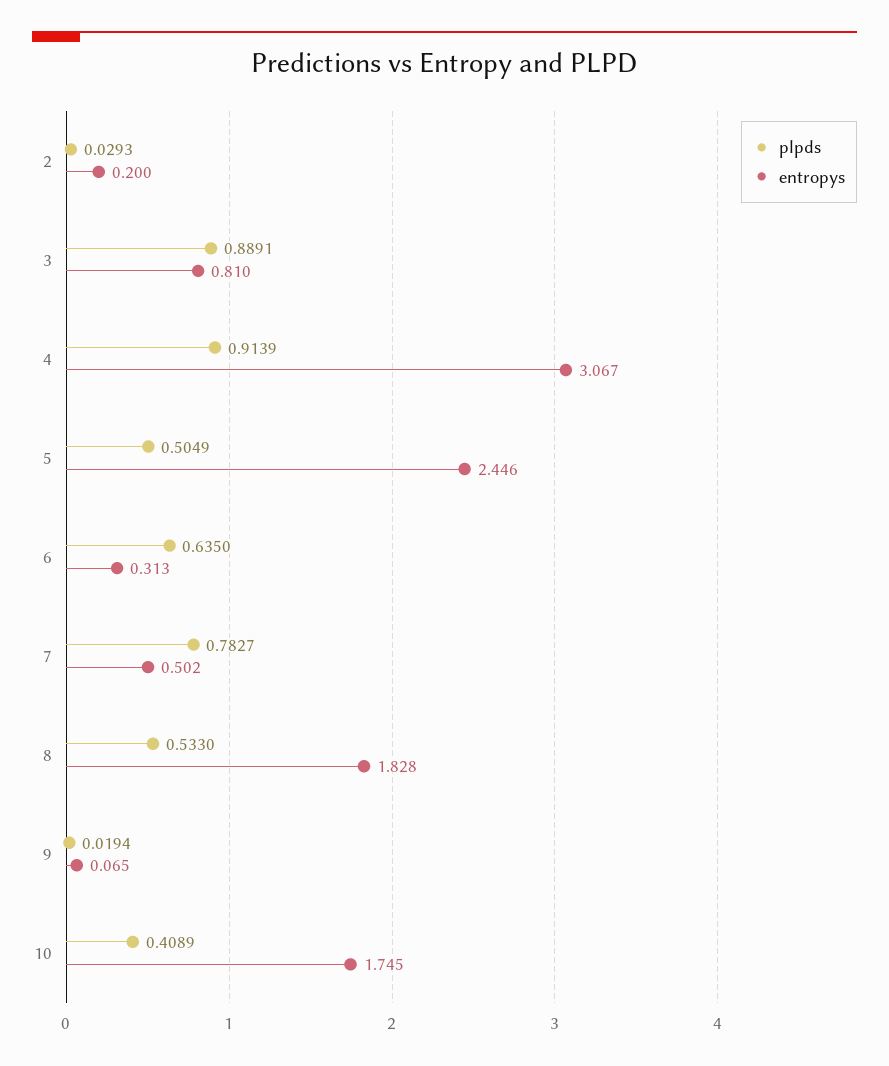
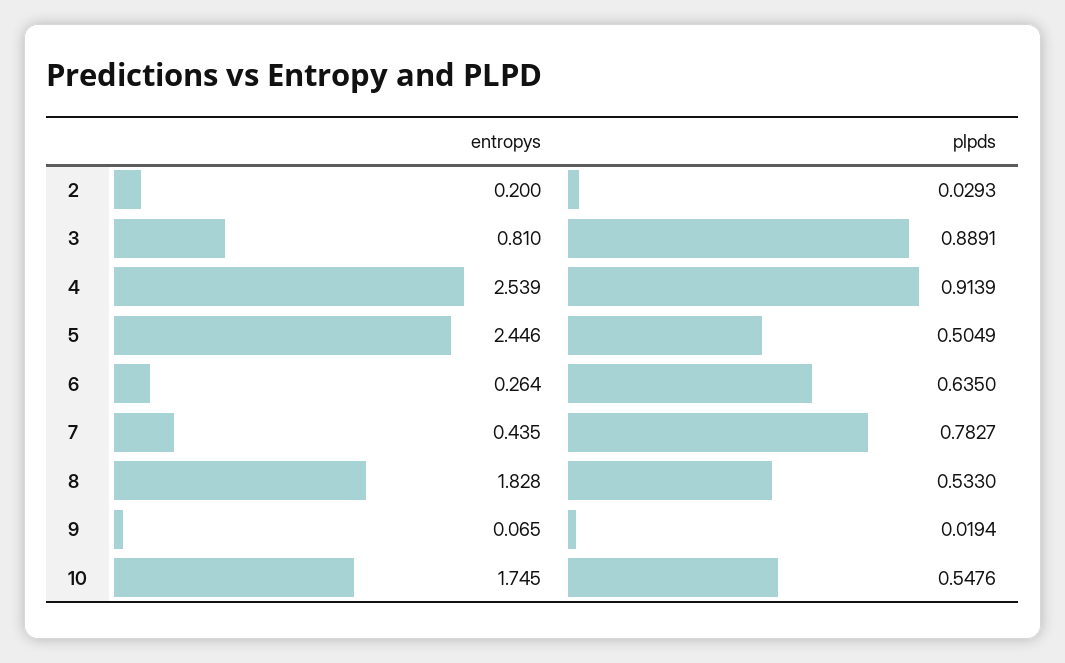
entropys, 4: 3.067 -> 2.539
entropys, 6: 0.313 -> 0.264
entropys, 7: 0.502 -> 0.435
plpds, 10: 0.4089 -> 0.5476

